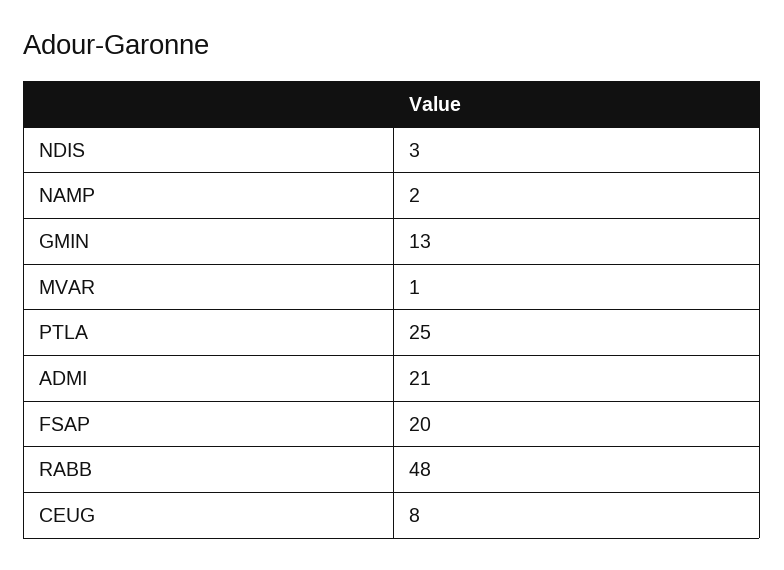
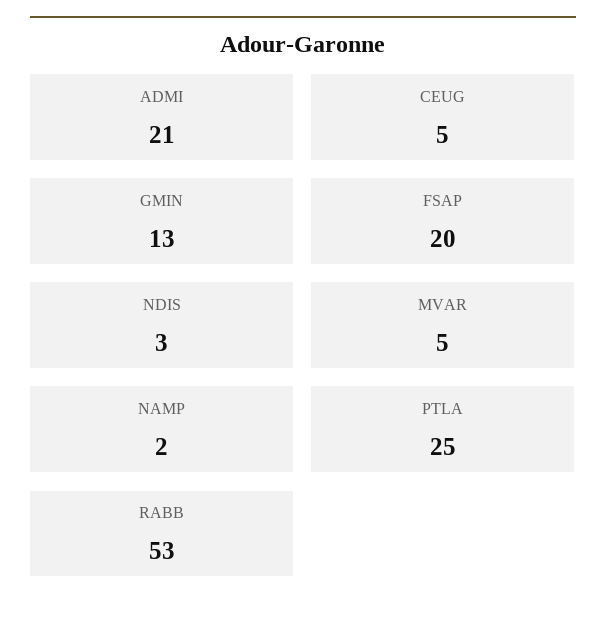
MVAR: 1 -> 5
RABB: 48 -> 53
CEUG: 8 -> 5

